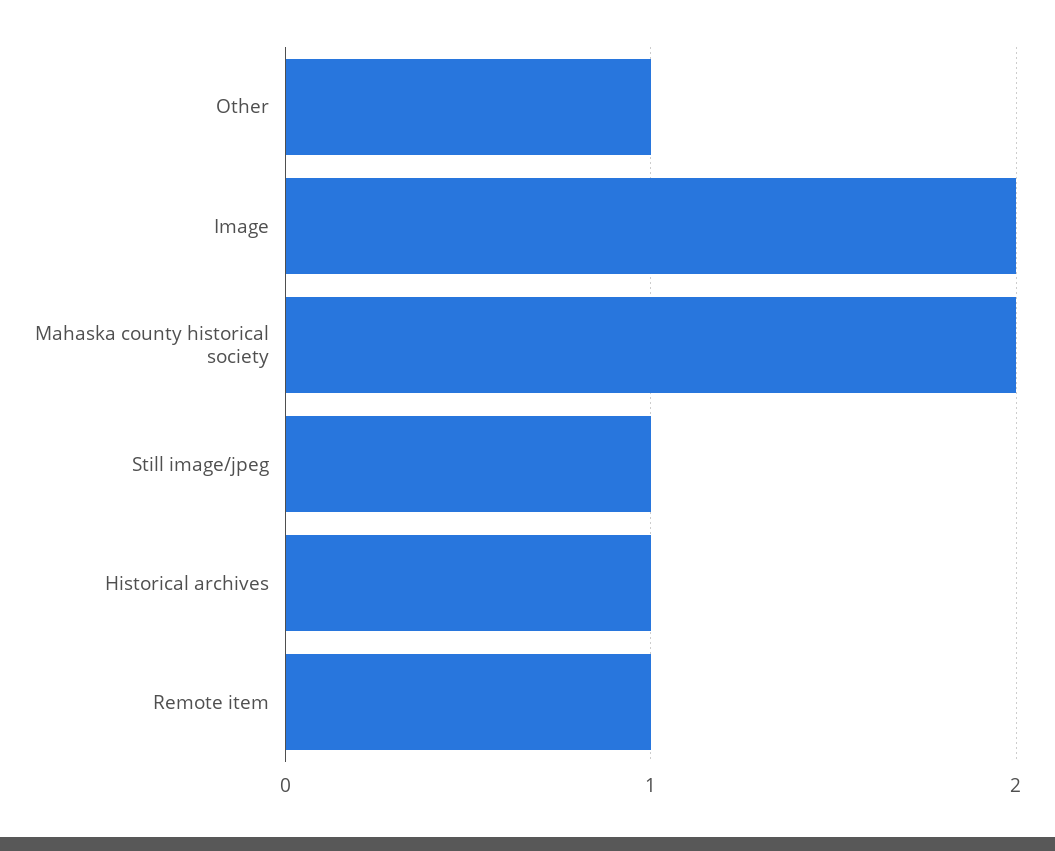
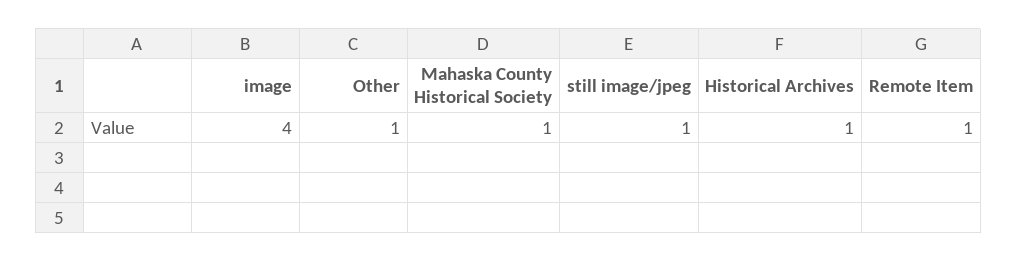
Image: 2 -> 4
Mahaska county historical society: 2 -> 1

